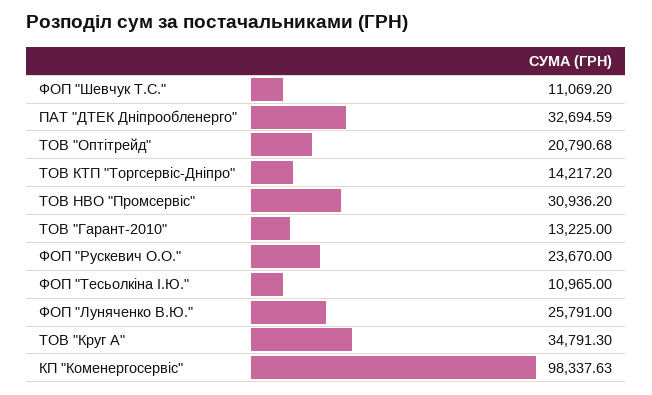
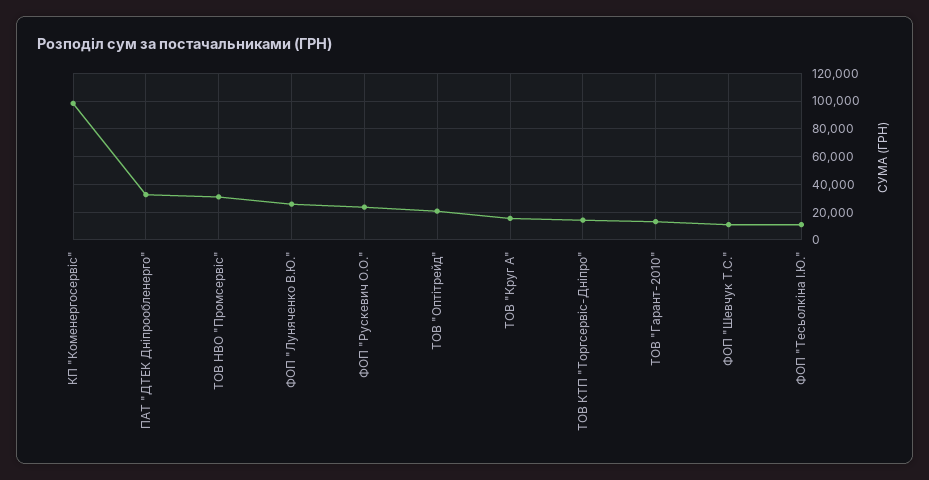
ТОВ "Круг А": 34791.3 -> 15000

